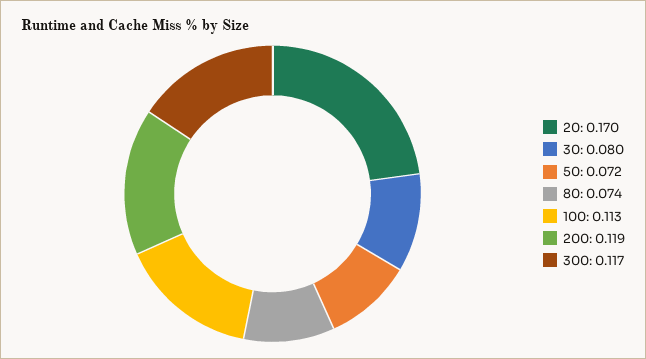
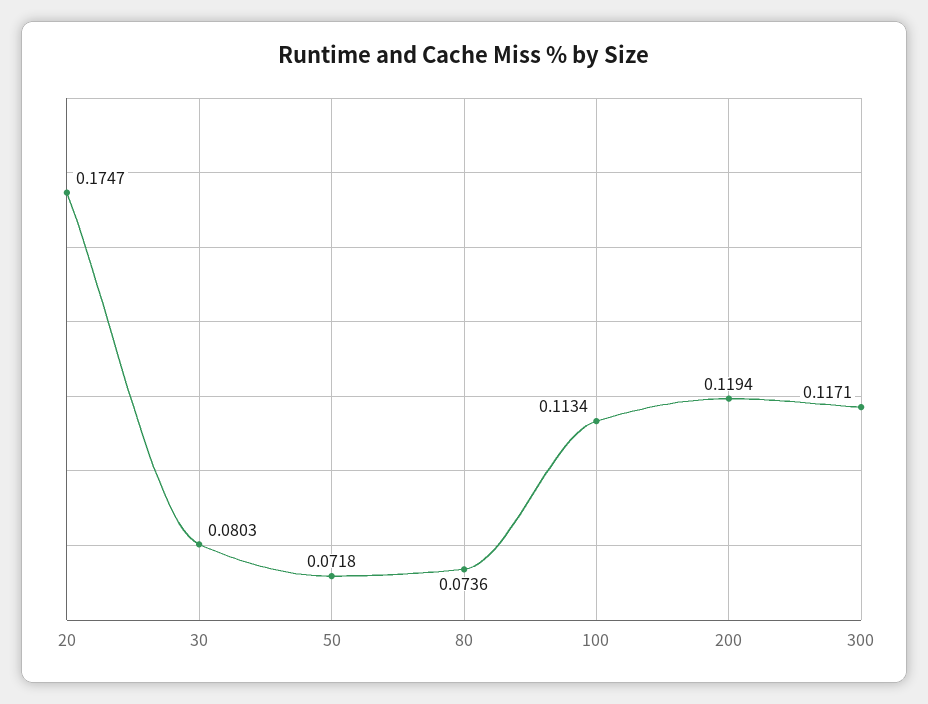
20: 0.17 -> 0.1747

